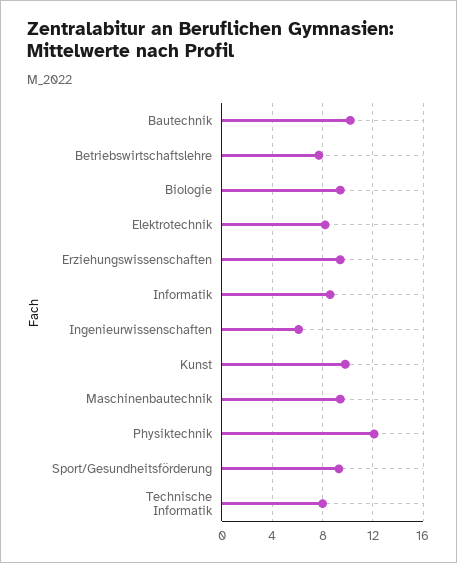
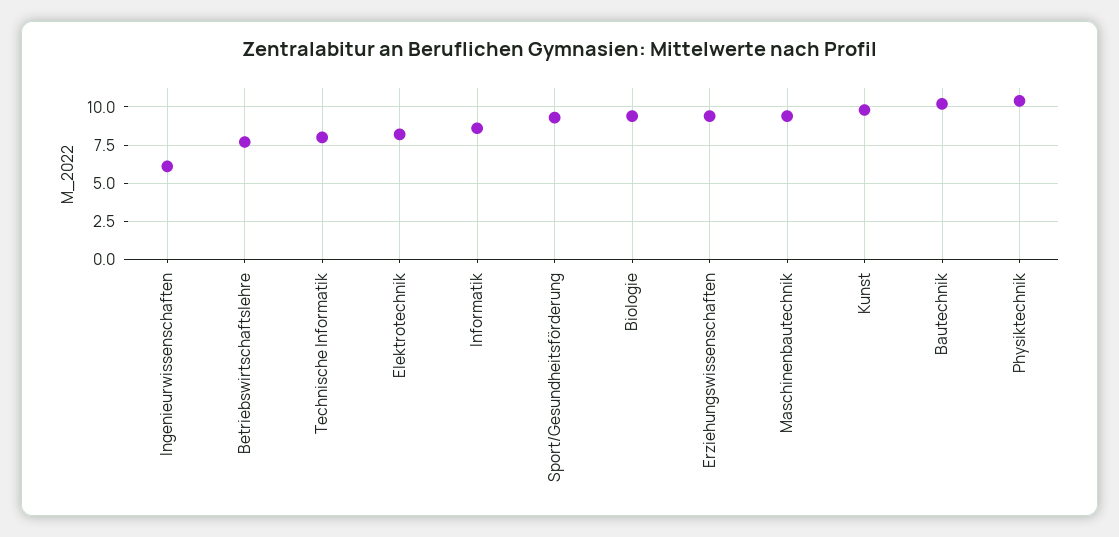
Physiktechnik: 12 -> 10.5

